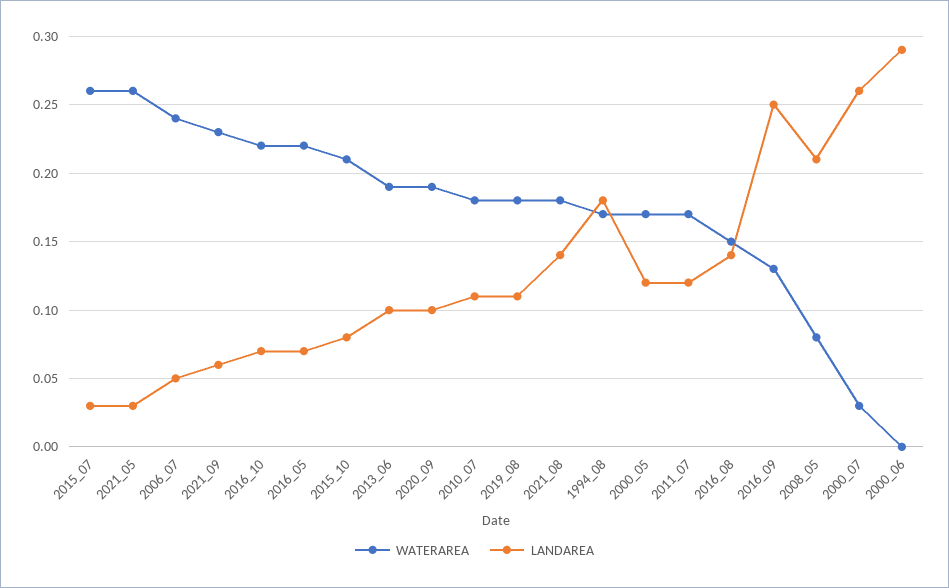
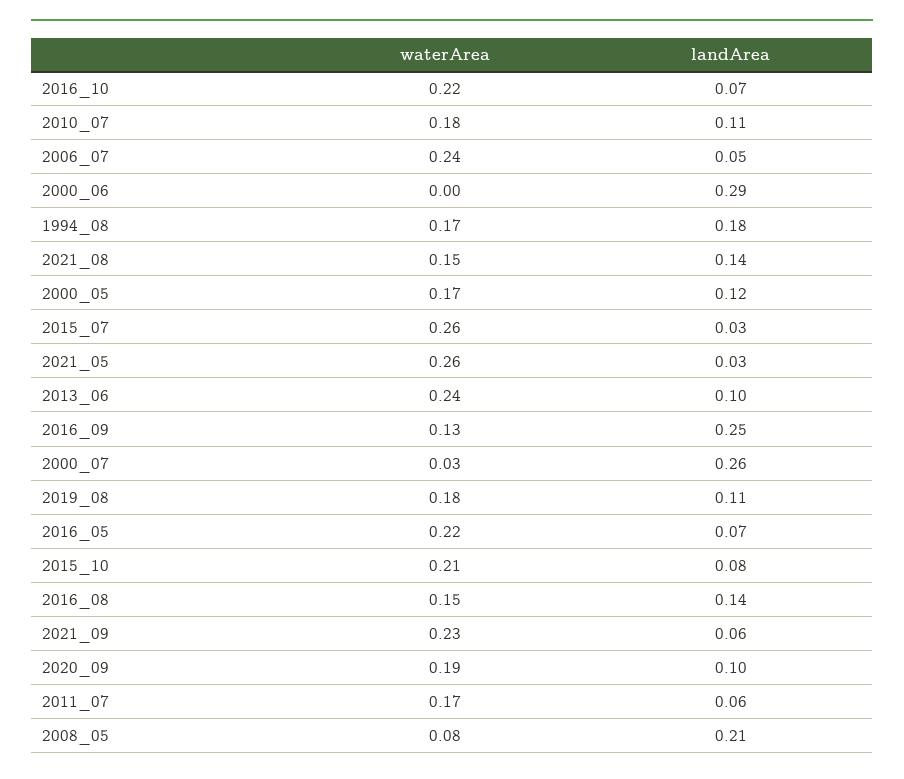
WATERAREA, 2013_06: 0.19 -> 0.24
WATERAREA, 2021_08: 0.18 -> 0.15
LANDAREA, 2011_07: 0.12 -> 0.06

